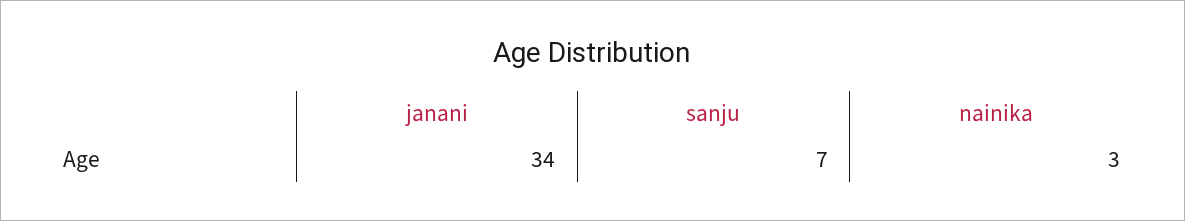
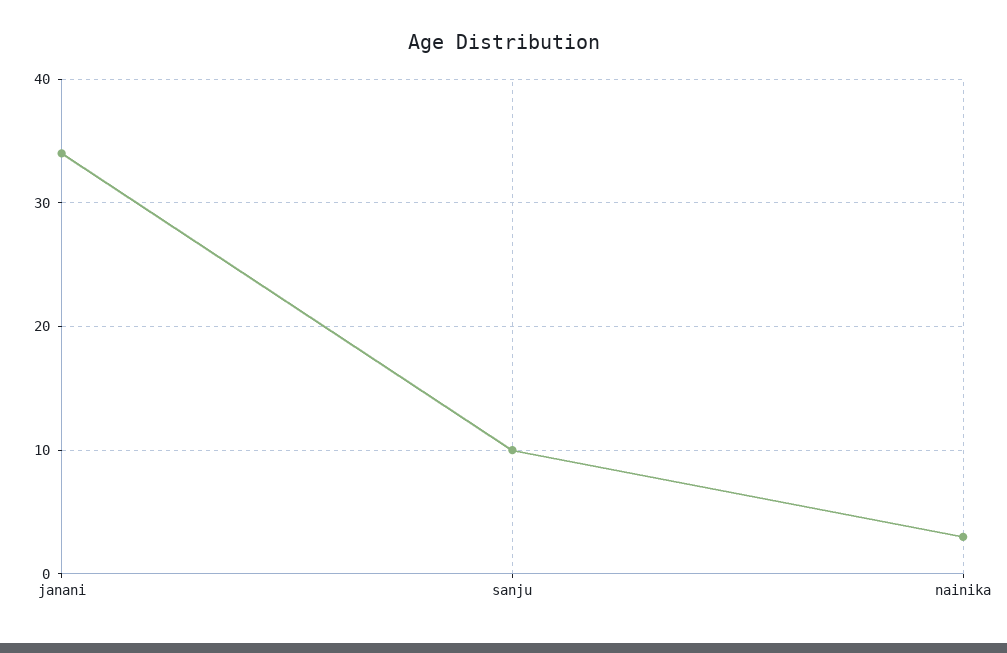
sanju: 7 -> 10

